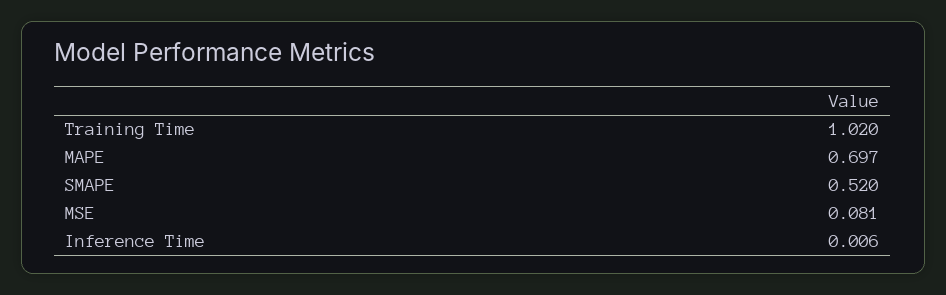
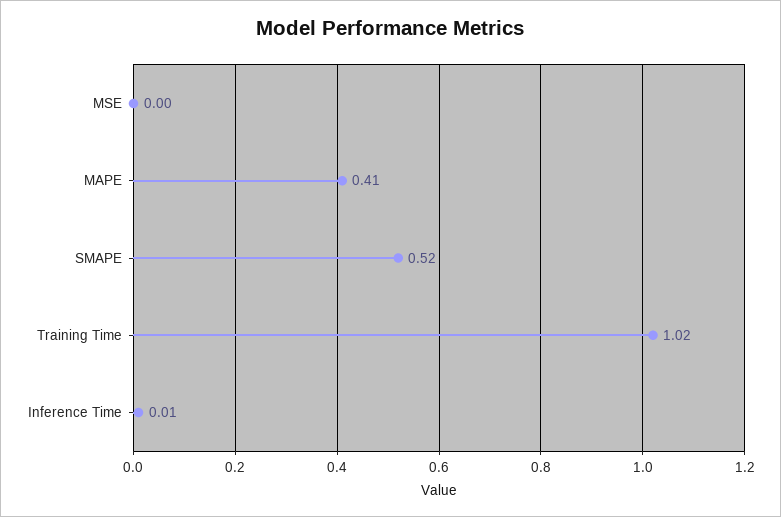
MAPE: 0.697 -> 0.41
MSE: 0.081 -> 0

